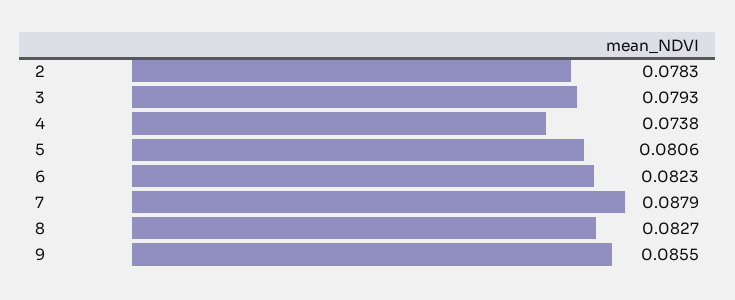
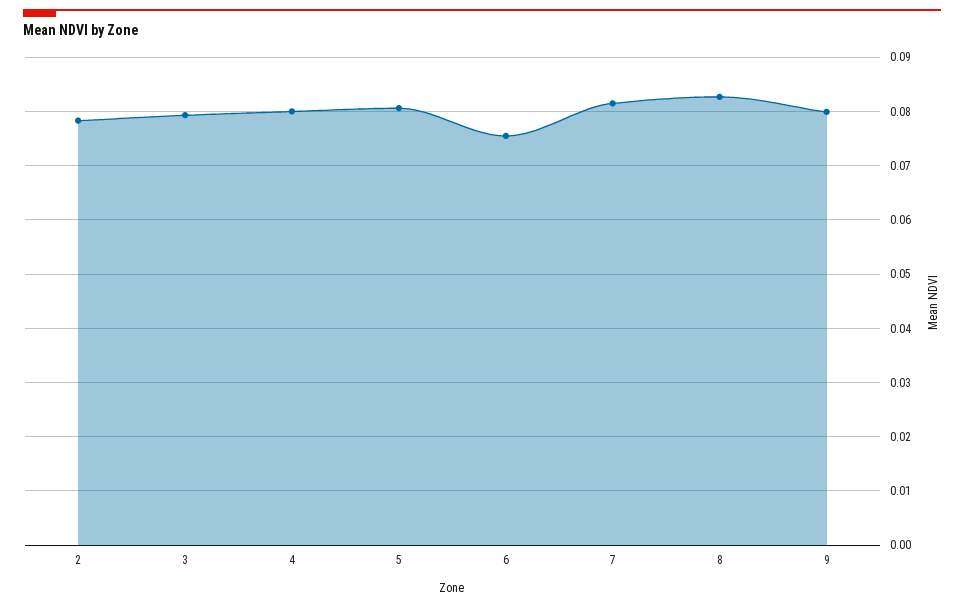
4: 0.0738 -> 0.08
6: 0.0823 -> 0.076
7: 0.0879 -> 0.082
9: 0.0855 -> 0.08

